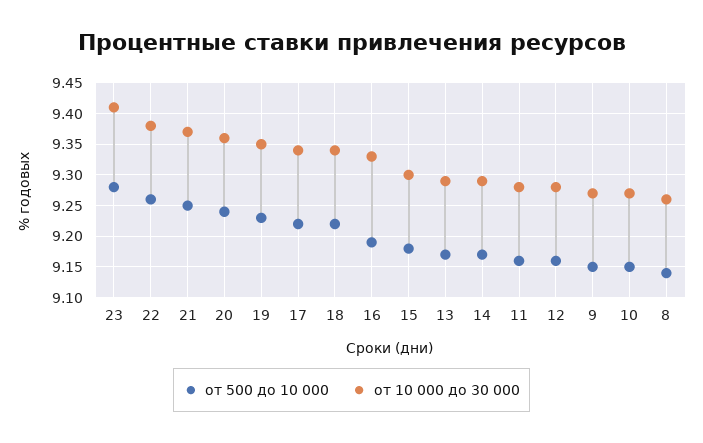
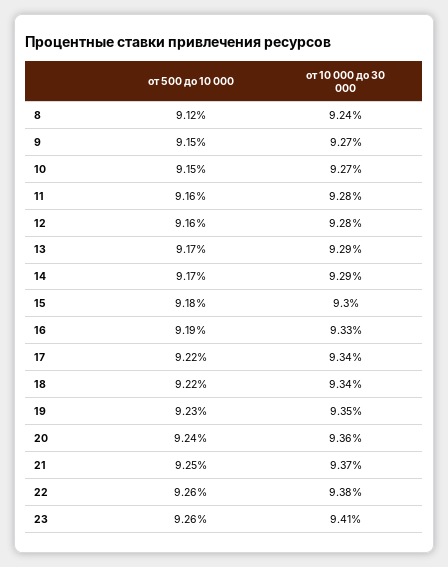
от 500 до 10 000, 23: 9.28 -> 9.26
от 500 до 10 000, 8: 9.14 -> 9.12
от 10 000 до 30 000, 8: 9.26 -> 9.24

